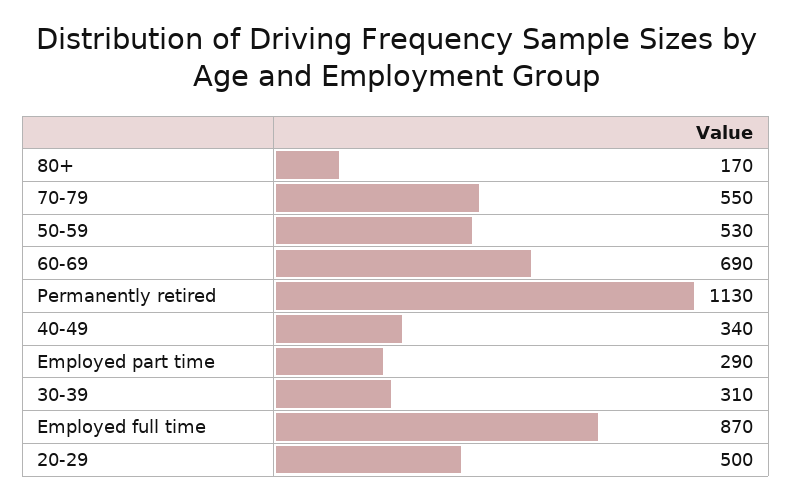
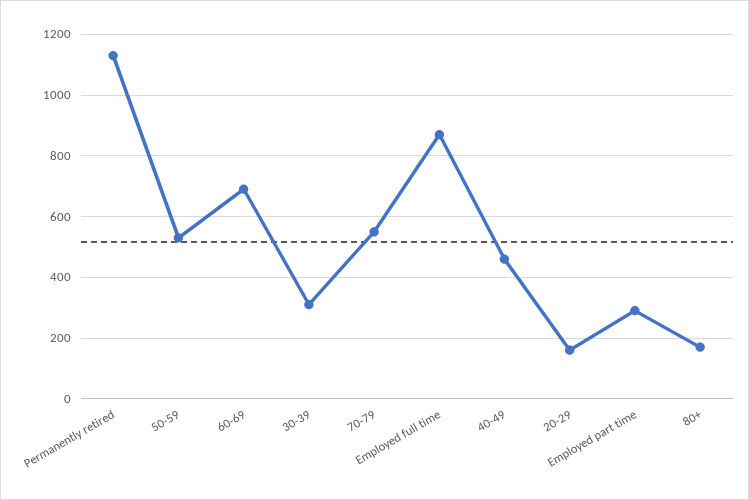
40-49: 340 -> 460
20-29: 500 -> 160

